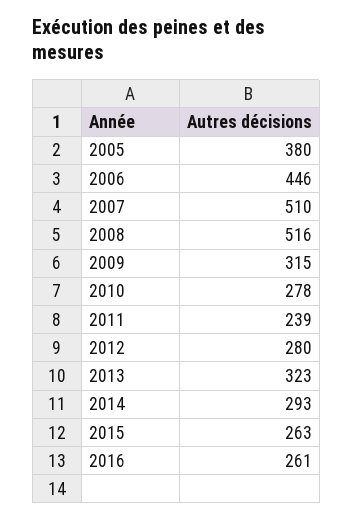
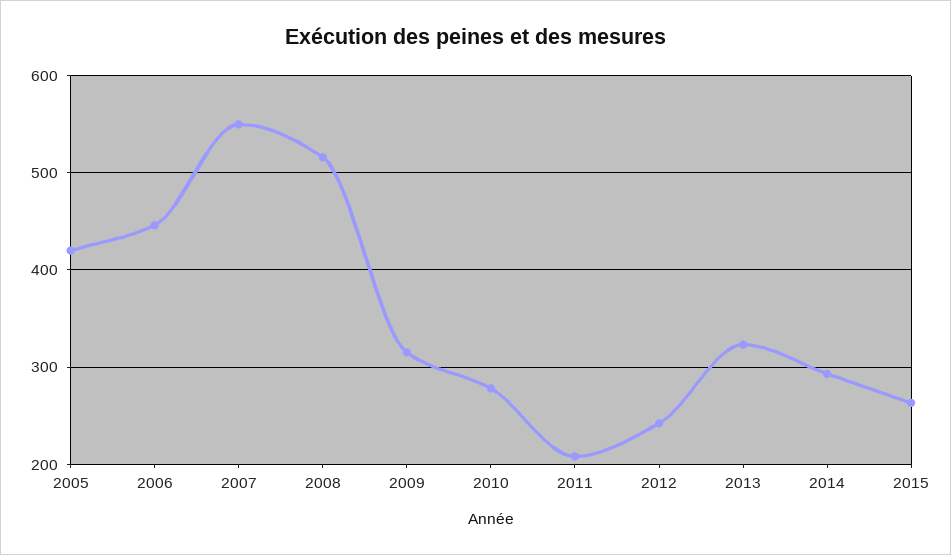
2005: 380 -> 420
2007: 510 -> 550
2011: 239 -> 210
2012: 280 -> 240
2016: 261 -> none

